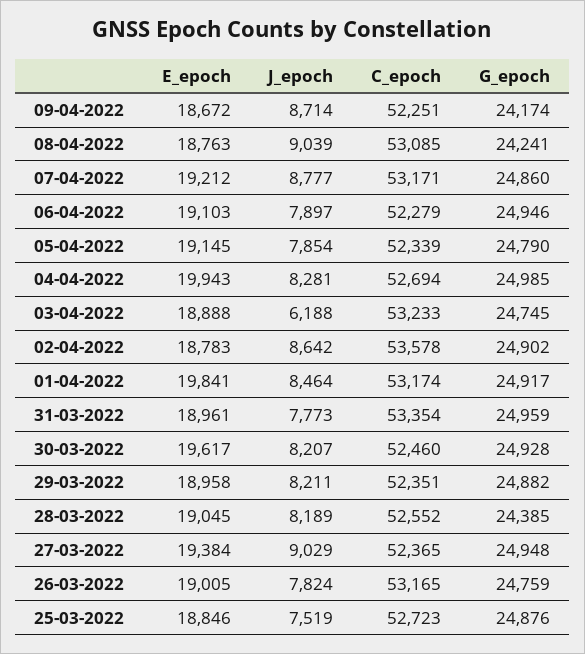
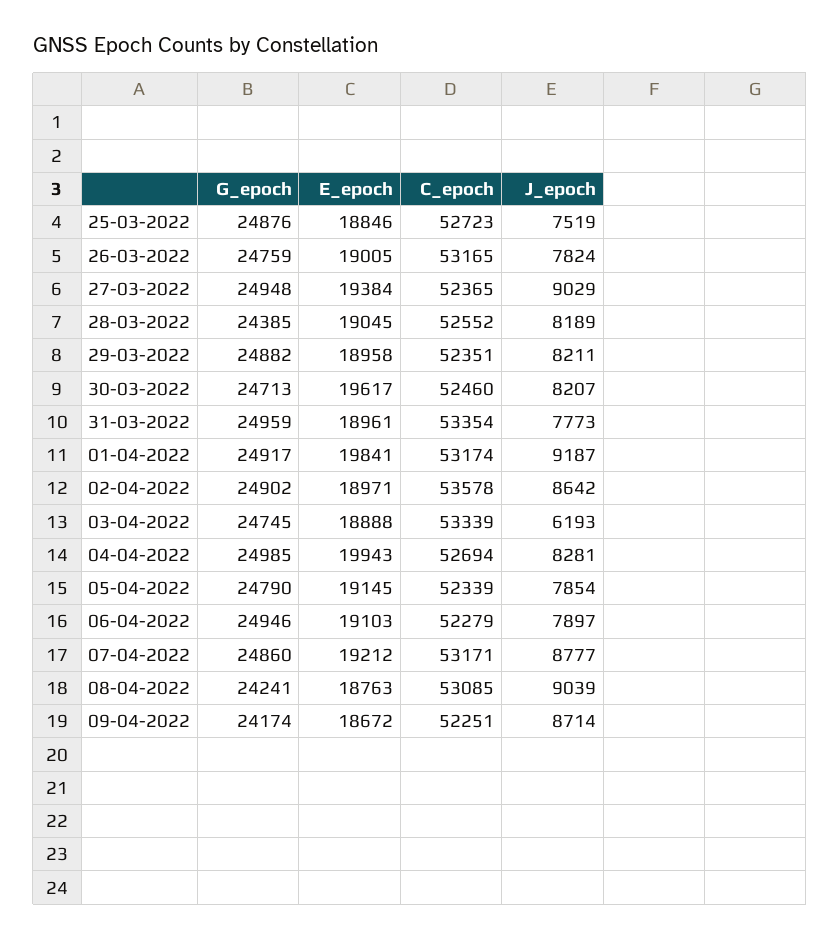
J_epoch, 03-04-2022: 6188 -> 6193
C_epoch, 03-04-2022: 53233 -> 53339
E_epoch, 02-04-2022: 18783 -> 18971
J_epoch, 01-04-2022: 8464 -> 9187
G_epoch, 30-03-2022: 24928 -> 24713

